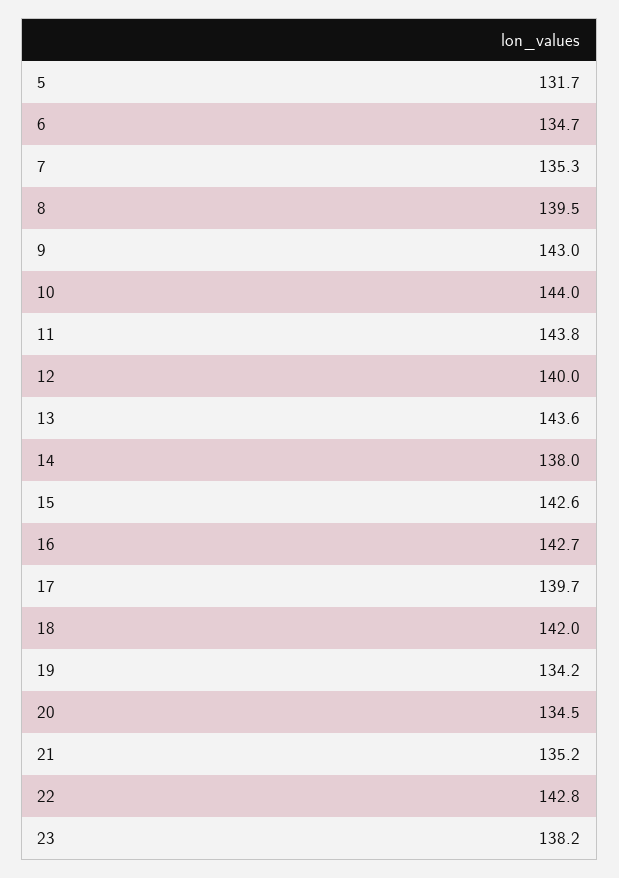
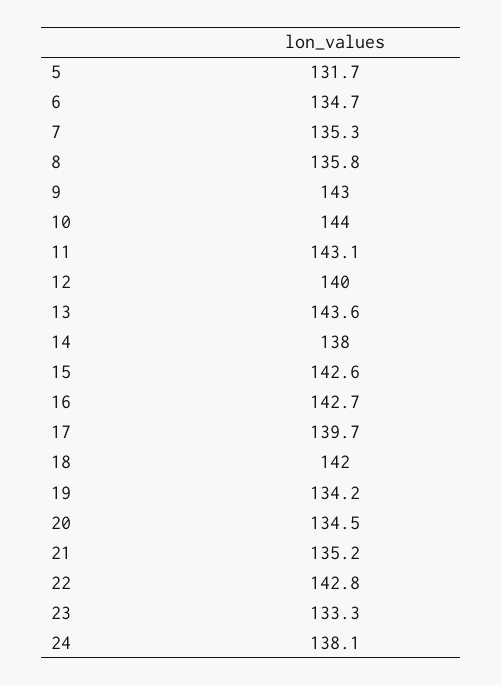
8: 139.5 -> 135.8
11: 143.8 -> 143.1
23: 138.2 -> 133.3
24: none -> 138.1

